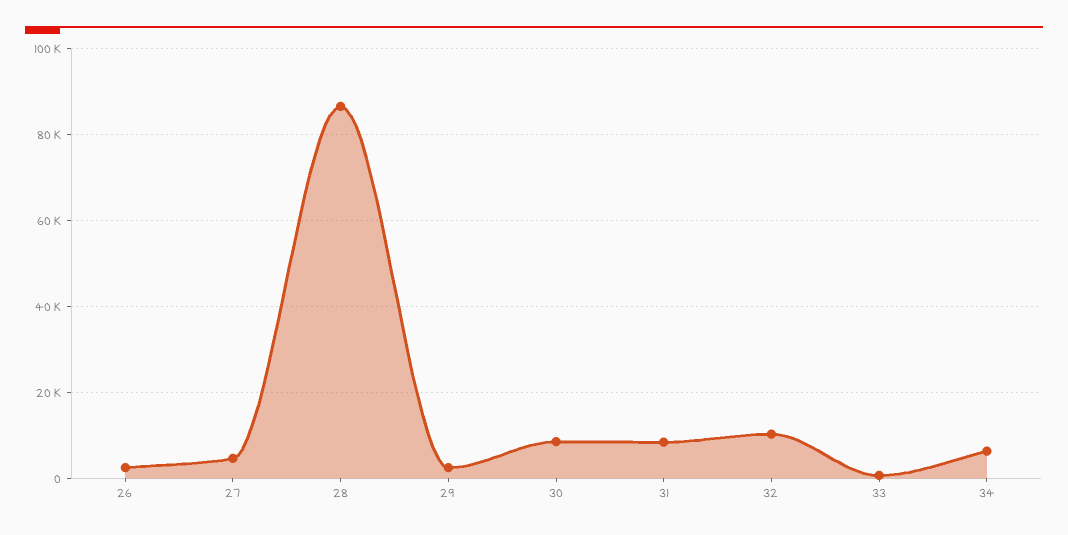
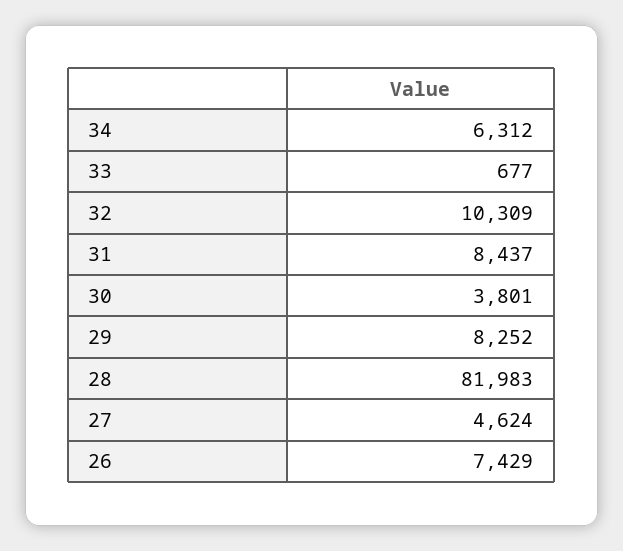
26: 2000 -> 7429
28: 86000 -> 81983
29: 2000 -> 8252
30: 8000 -> 3801

